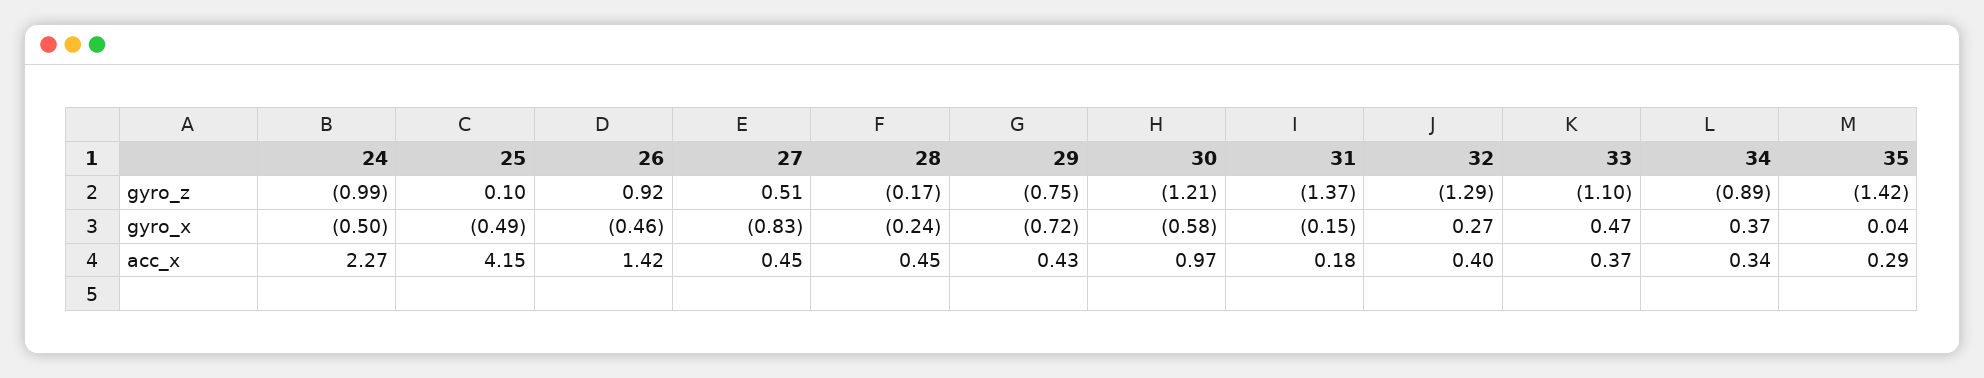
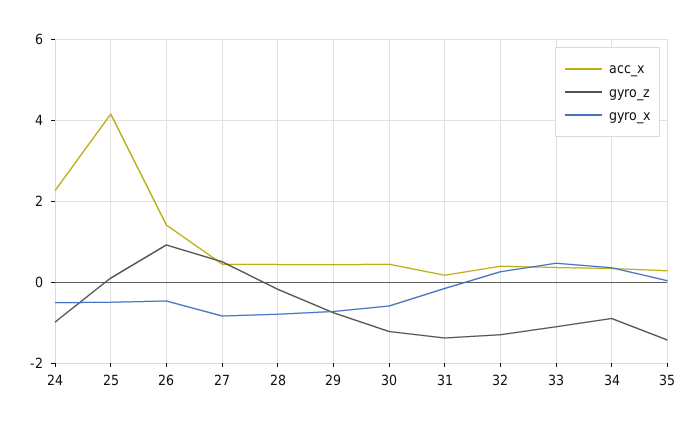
gyro_x, 28: -0.24 -> -0.8
acc_x, 30: 0.97 -> 0.4

